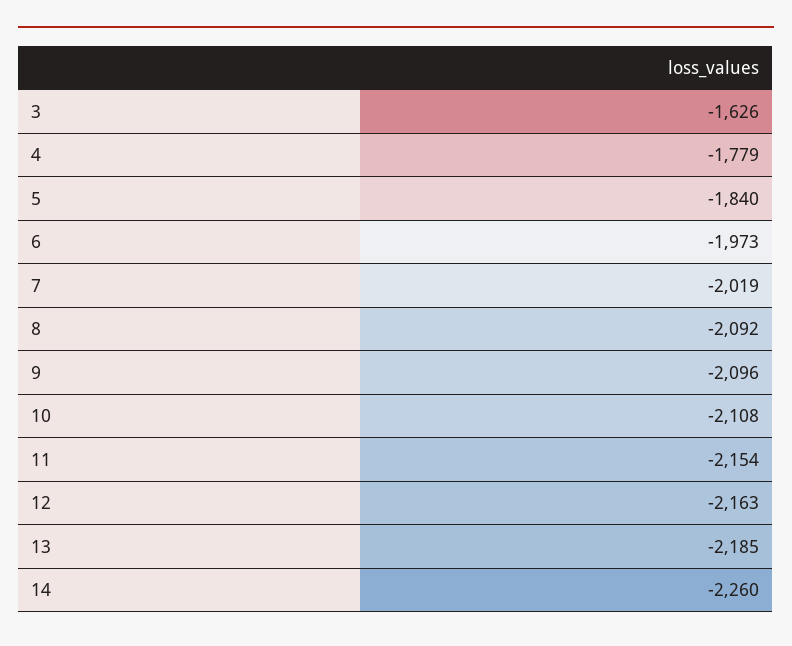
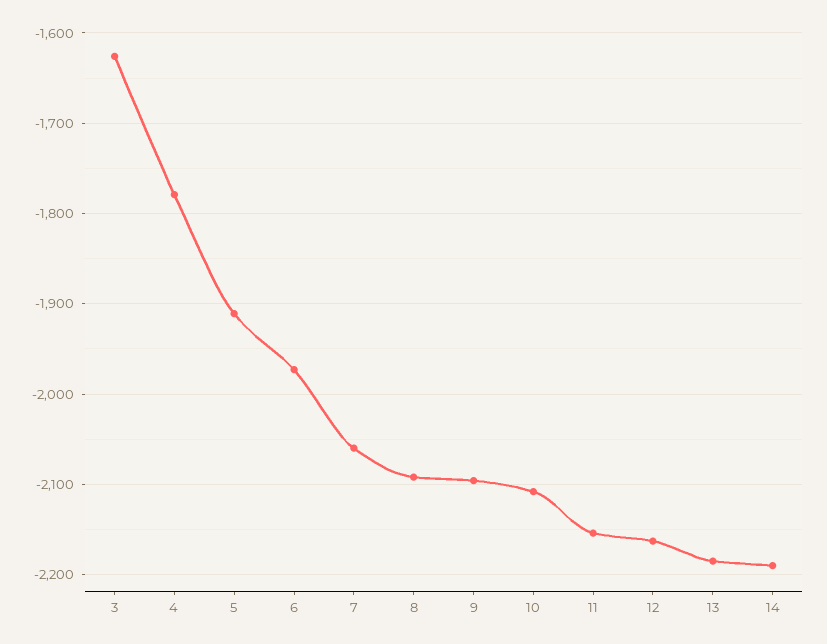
5: -1840 -> -1910
7: -2019 -> -2060
14: -2260 -> -2190

